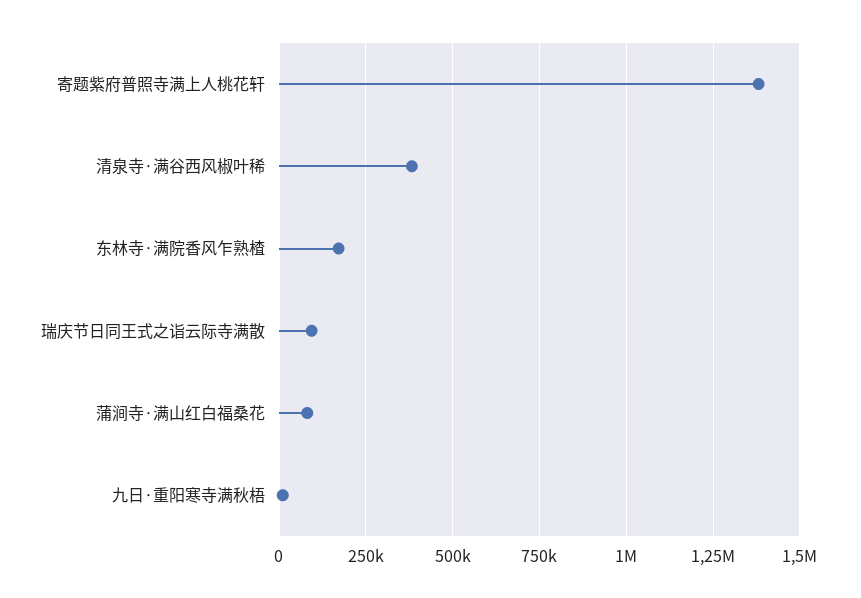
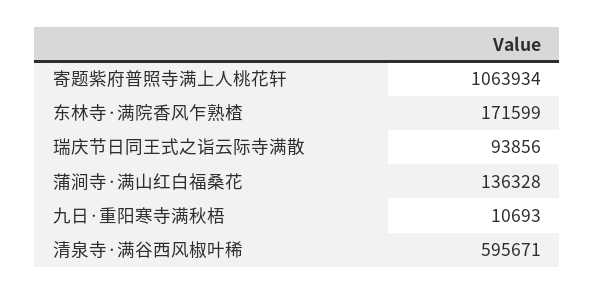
寄题紫府普照寺满上人桃花轩: 1375000 -> 1063934
清泉寺·满谷西风椒叶稀: 375000 -> 595671
蒲涧寺·满山红白福桑花: 75000 -> 136328

